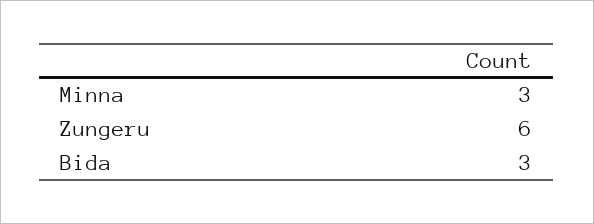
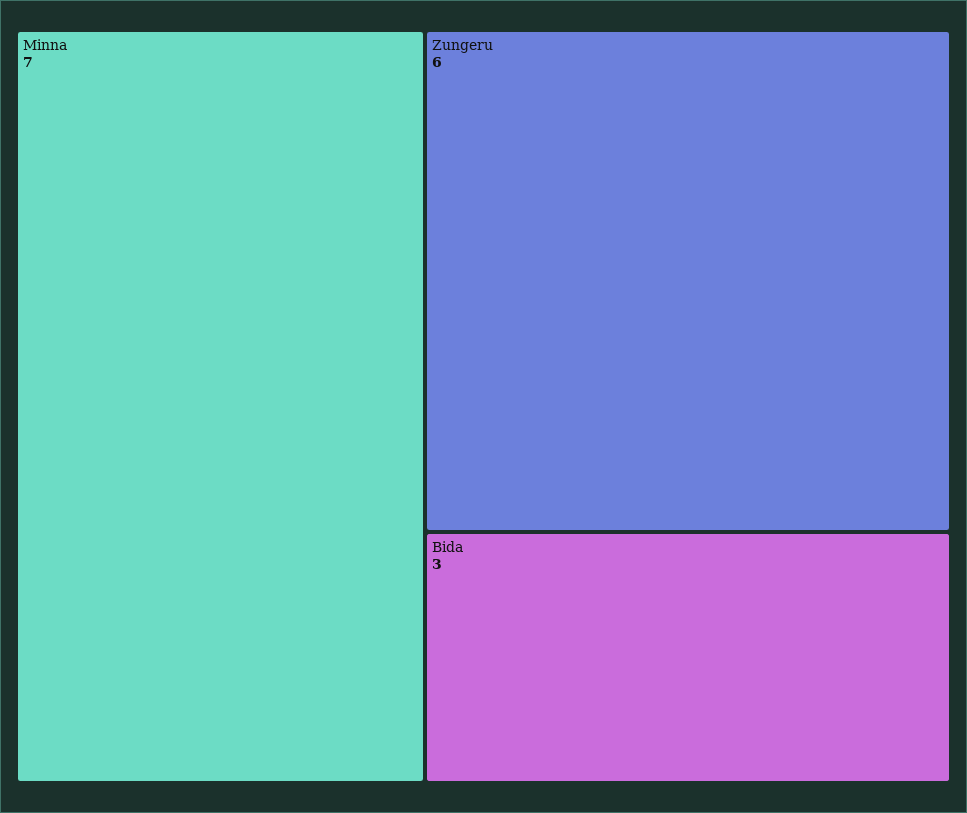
Minna: 3 -> 7

